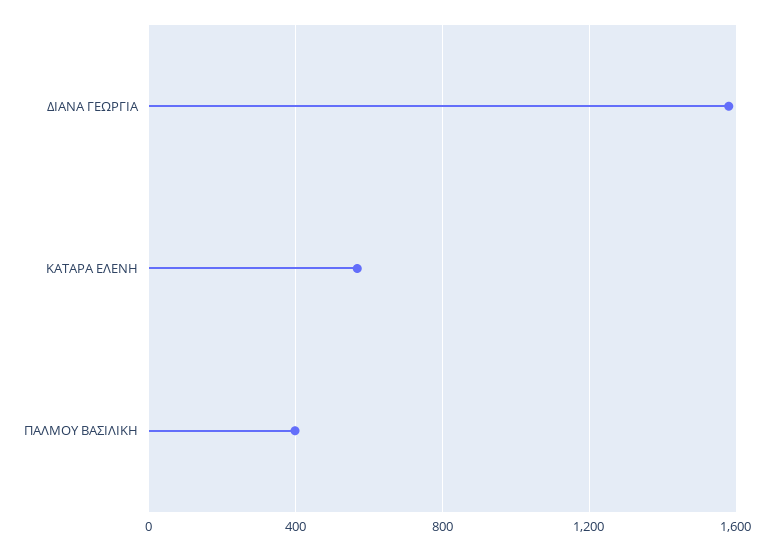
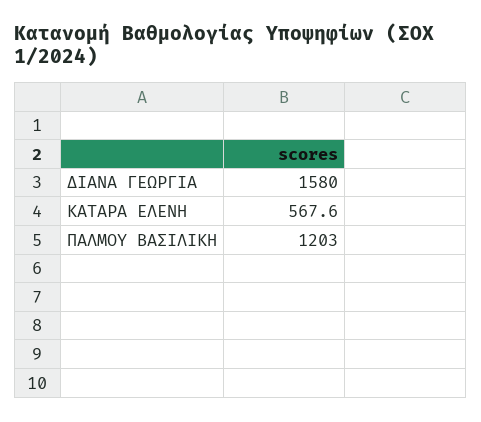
ΠΑΛΜΟΥ ΒΑΣΙΛΙΚΗ: 400 -> 1203

